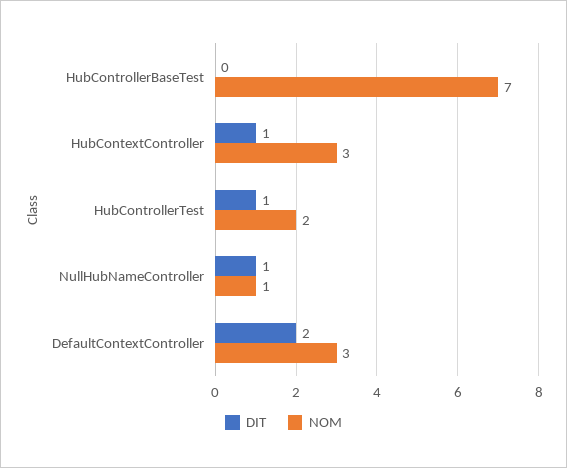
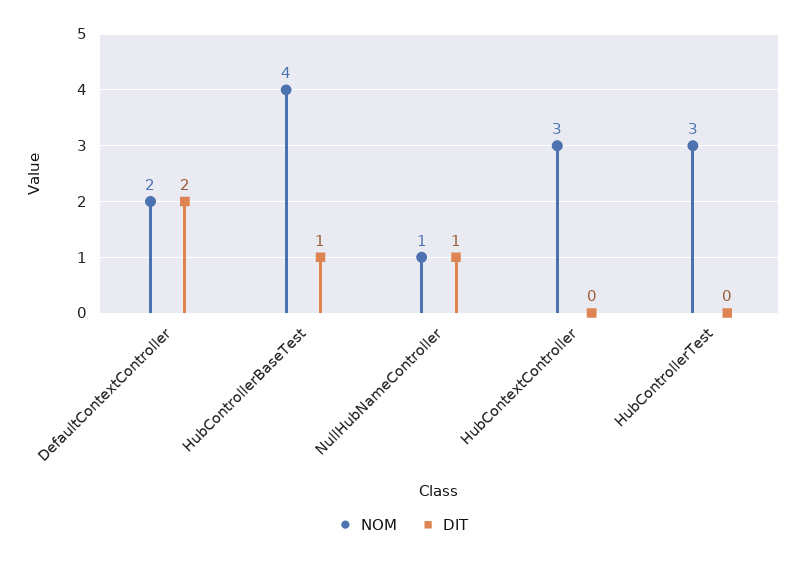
DIT, HubControllerBaseTest: 0 -> 1
NOM, HubControllerBaseTest: 7 -> 4
DIT, HubContextController: 1 -> 0
DIT, HubControllerTest: 1 -> 0
NOM, HubControllerTest: 2 -> 3
NOM, DefaultContextController: 3 -> 2

